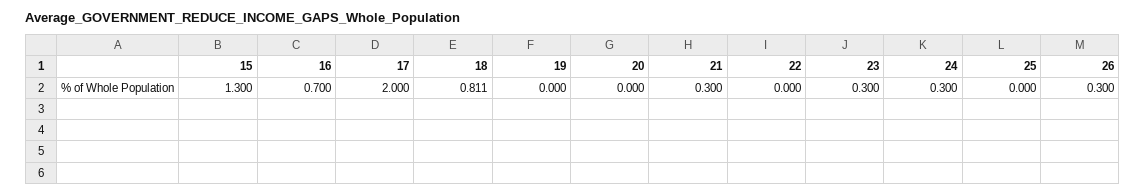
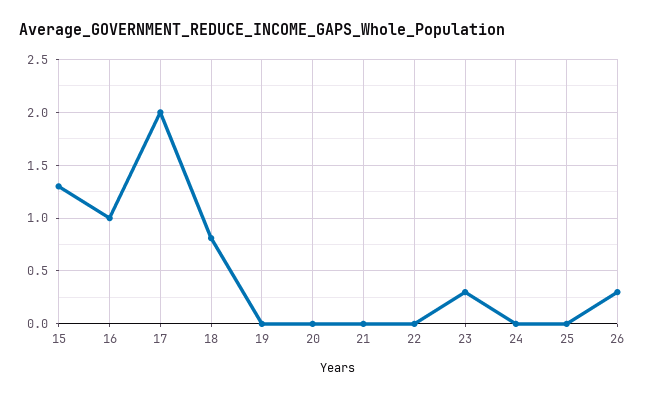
16: 0.7 -> 1
21: 0.3 -> 0
24: 0.3 -> 0

